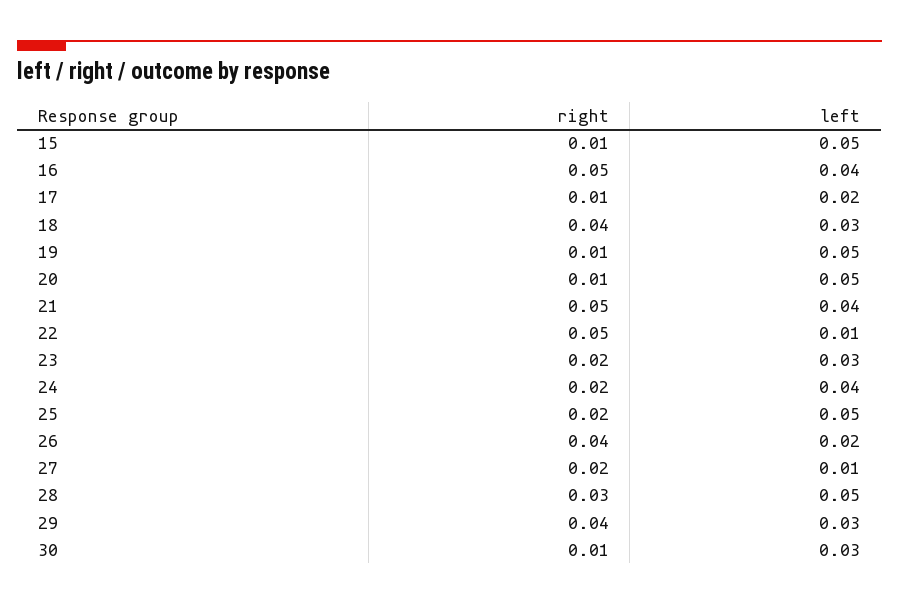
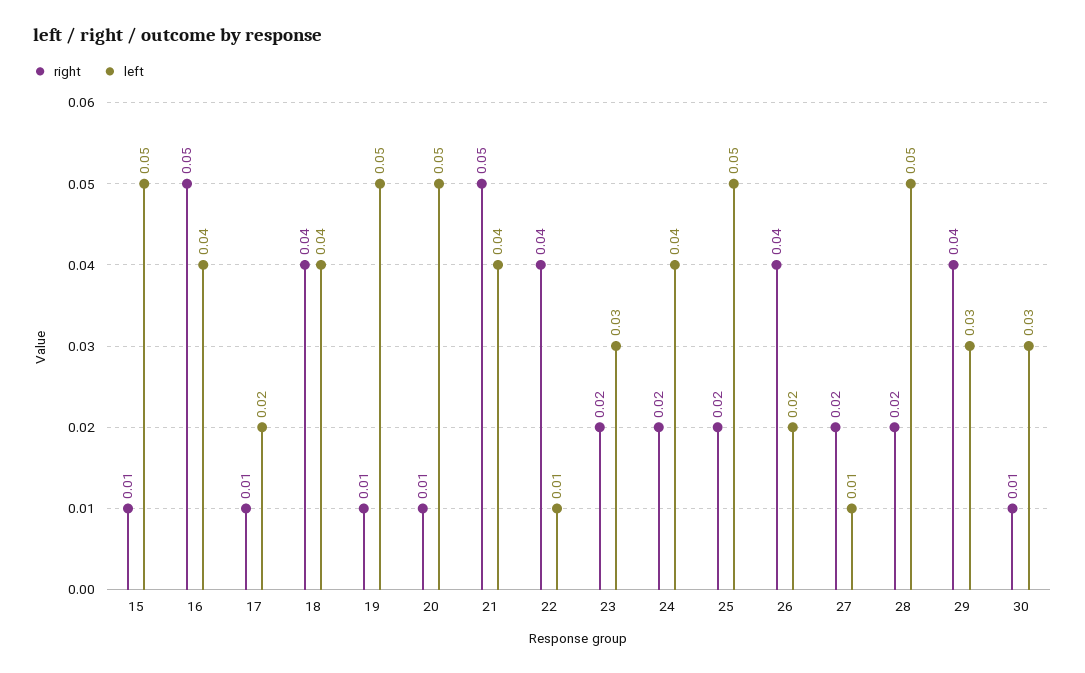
left, 18: 0.03 -> 0.04
right, 22: 0.05 -> 0.04
right, 28: 0.03 -> 0.02

